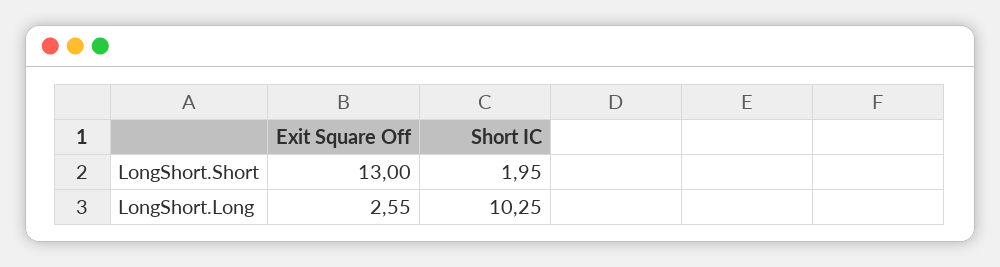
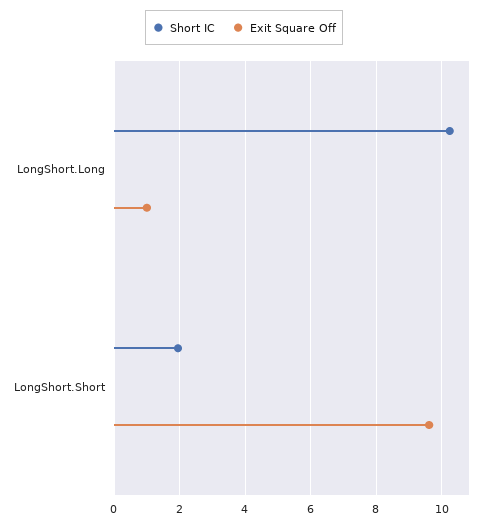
Exit Square Off, LongShort.Short: 13 -> 9.6
Exit Square Off, LongShort.Long: 2.55 -> 1

